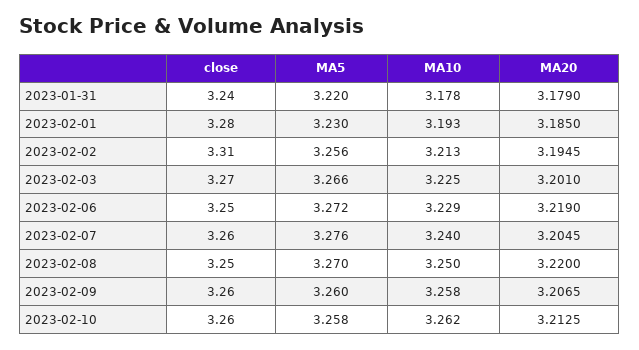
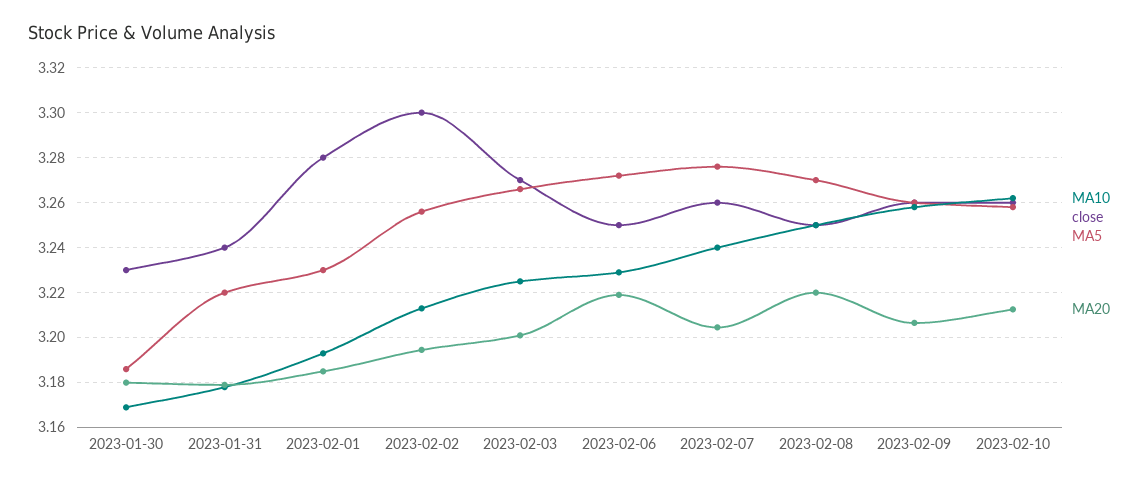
close, 2023-02-02: 3.31 -> 3.3
MA10, 2023-01-30: none -> 3.17
close, 2023-01-30: none -> 3.23
MA5, 2023-01-30: none -> 3.185
MA20, 2023-01-30: none -> 3.18

